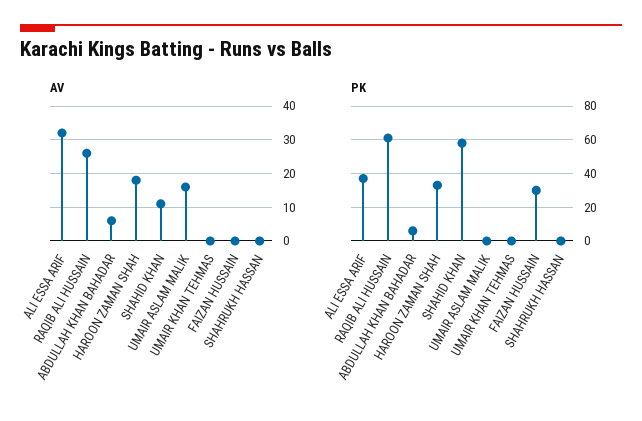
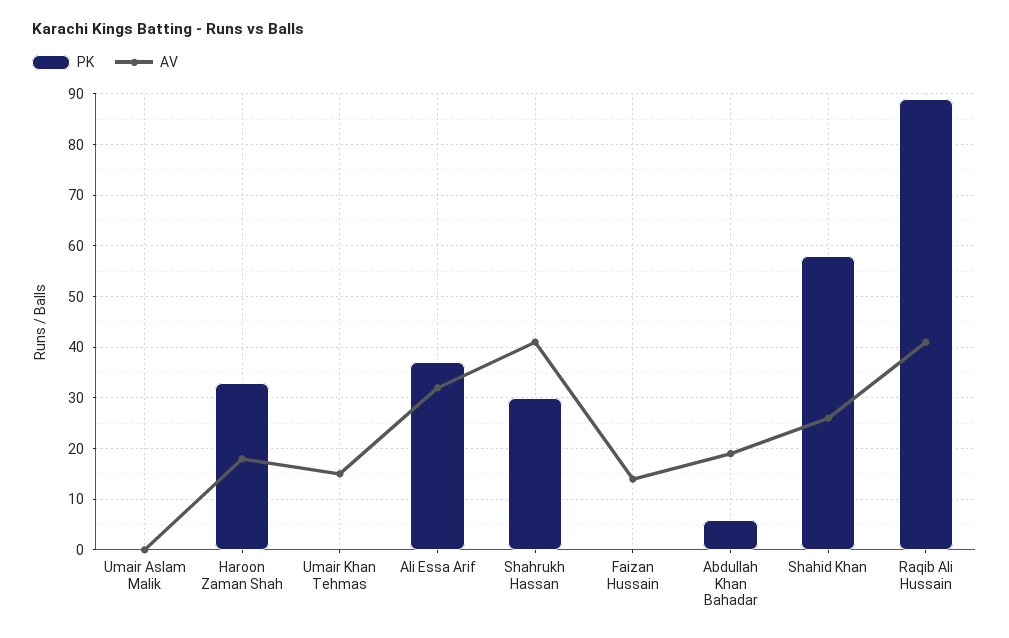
AV, RAQIB ALI HUSSAIN: 25 -> 40
AV, ABDULLAH KHAN BAHADAR: 5 -> 20
AV, SHAHID KHAN: 10 -> 25
AV, UMAIR ASLAM MALIK: 15 -> 0
AV, UMAIR KHAN TEHMAS: 0 -> 15
AV, FAIZAN HUSSAIN: 0 -> 15
AV, SHAHRUKH HASSAN: 0 -> 40
PK, RAQIB ALI HUSSAIN: 60 -> 90
PK, FAIZAN HUSSAIN: 30 -> 0
PK, SHAHRUKH HASSAN: 0 -> 30

